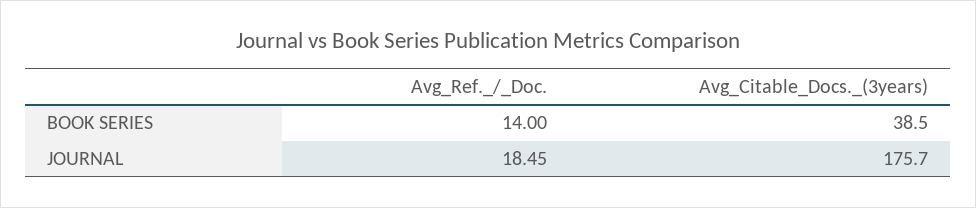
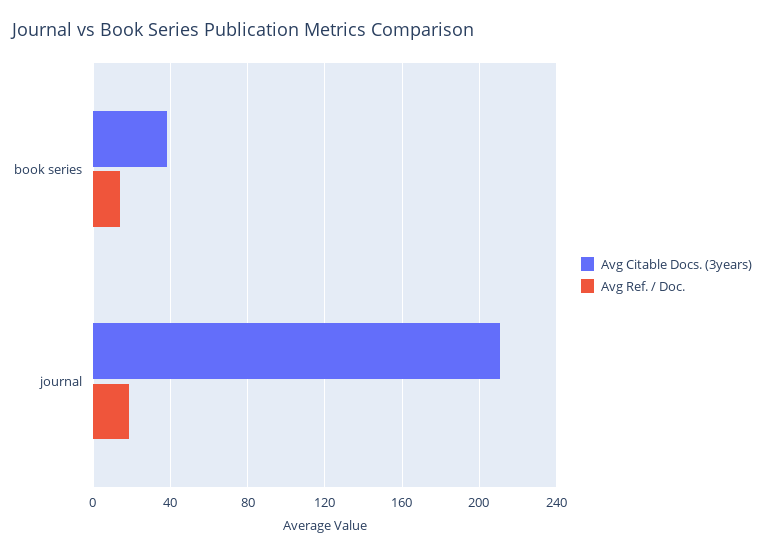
Avg_Citable_Docs._(3years), JOURNAL: 175.7 -> 210

